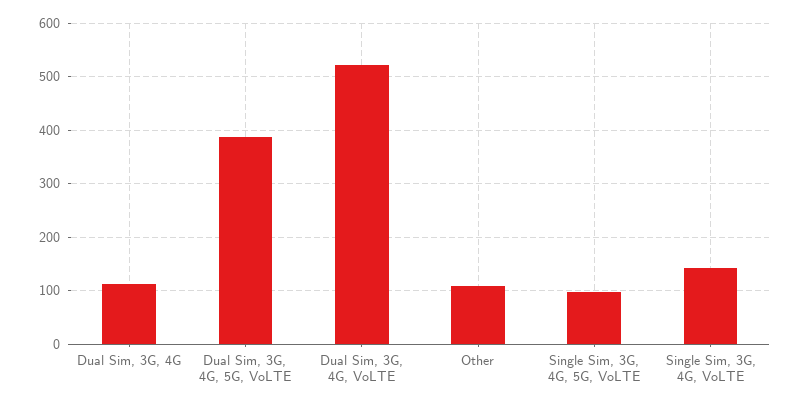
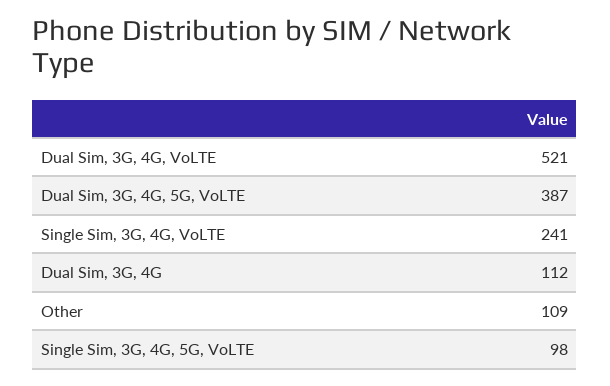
Single Sim, 3G, 4G, VoLTE: 140 -> 241

